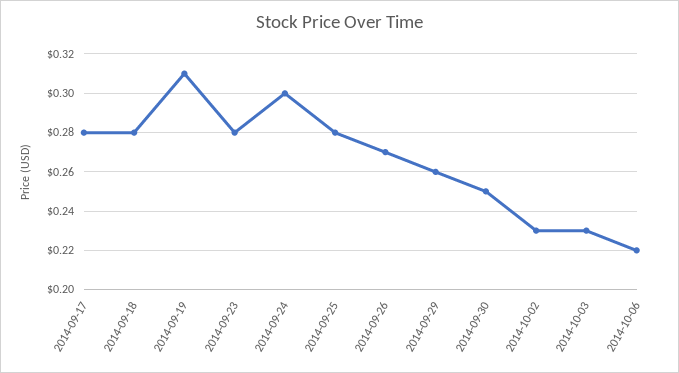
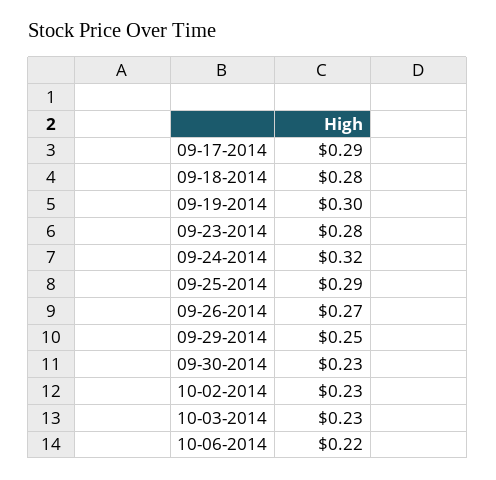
2014-09-17: 0.28 -> 0.29
2014-09-19: 0.31 -> 0.3
2014-09-24: 0.3 -> 0.32
2014-09-25: 0.28 -> 0.29
2014-09-29: 0.26 -> 0.25
2014-09-30: 0.25 -> 0.23

